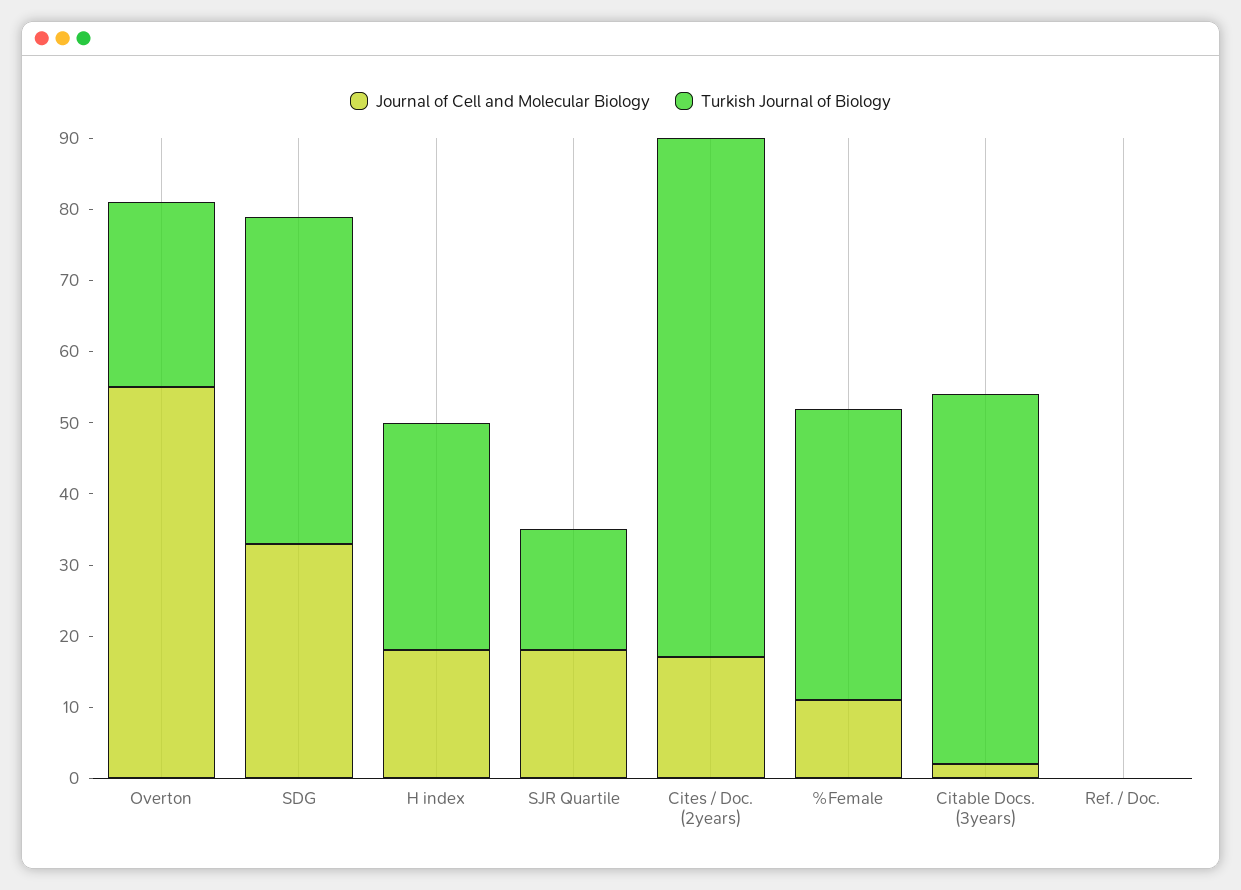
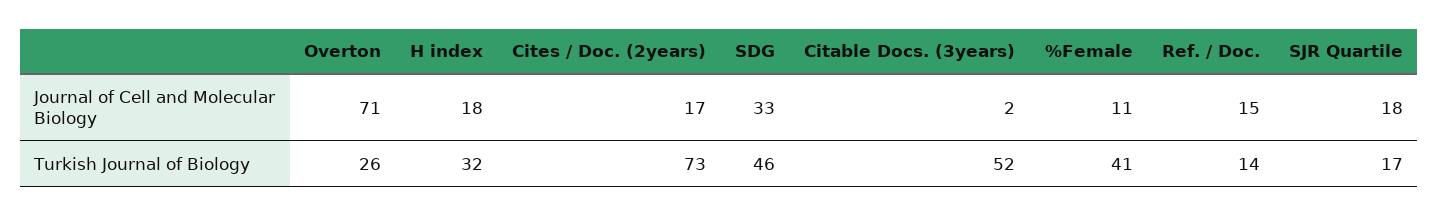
Journal of Cell and Molecular Biology, Overton: 55 -> 71
Journal of Cell and Molecular Biology, Ref. / Doc.: 0 -> 15
Turkish Journal of Biology, Ref. / Doc.: 0 -> 14

